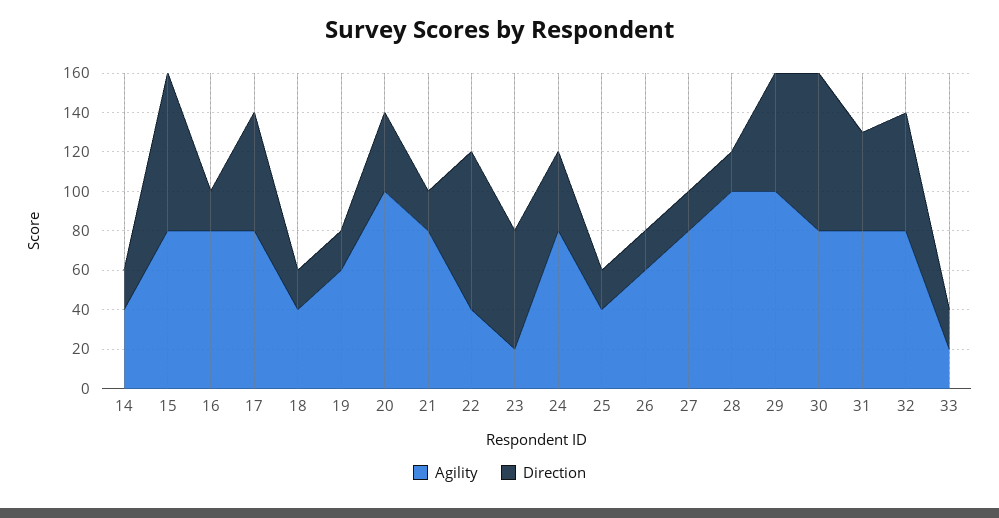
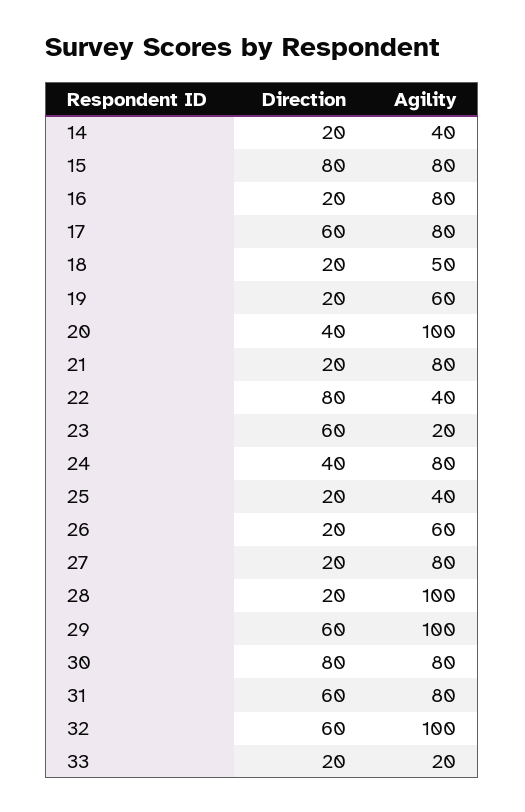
Agility, 18: 40 -> 50
Direction, 31: 50 -> 60
Agility, 32: 80 -> 100

